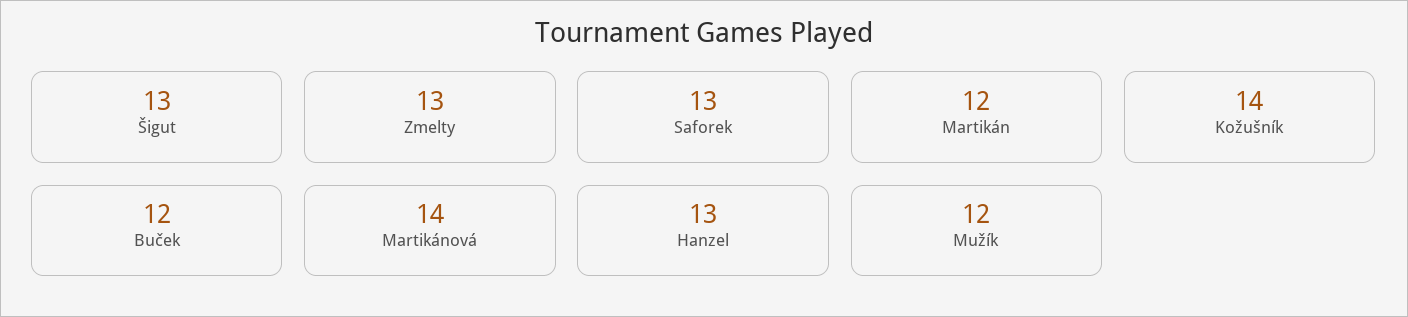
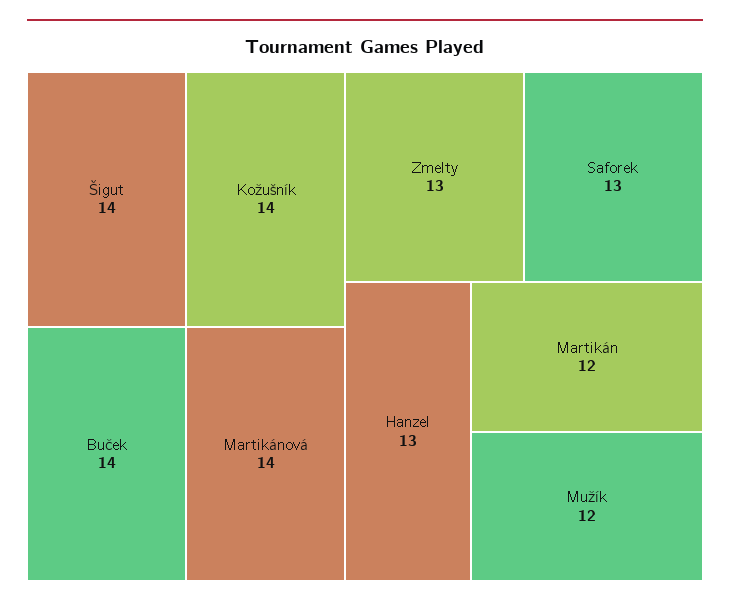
Šigut: 13 -> 14
Buček: 12 -> 14

